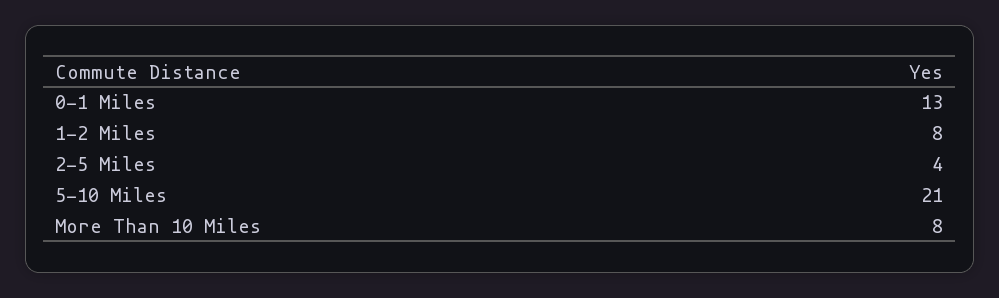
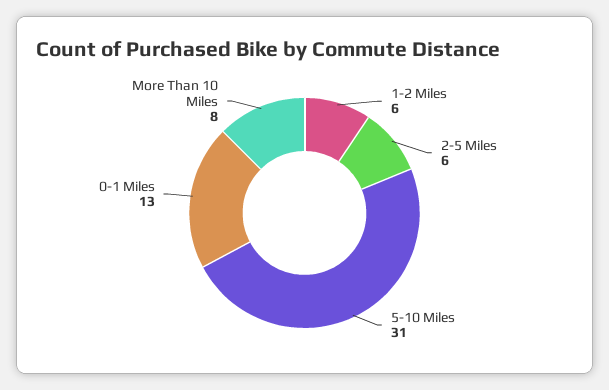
1-2 Miles: 8 -> 6
2-5 Miles: 4 -> 6
5-10 Miles: 21 -> 31

